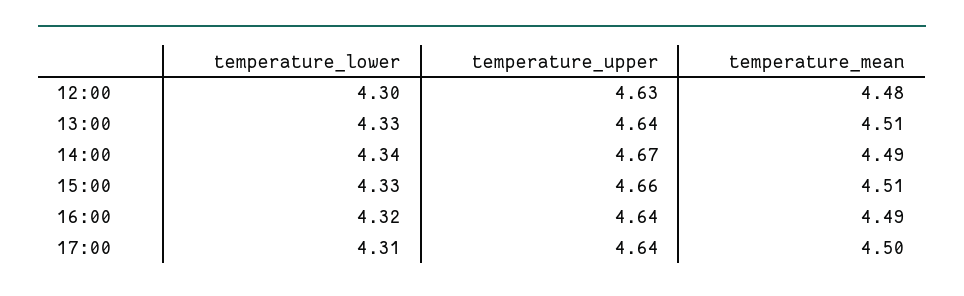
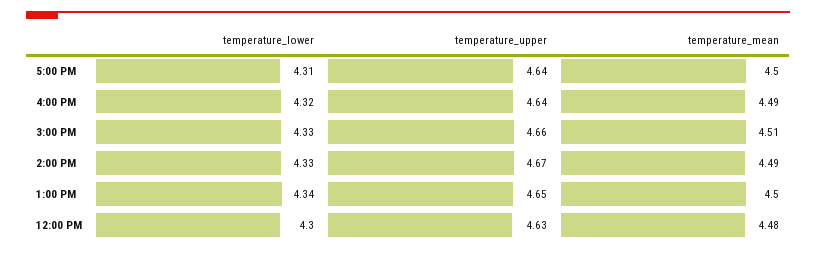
temperature_lower, 13:00: 4.33 -> 4.34
temperature_upper, 13:00: 4.64 -> 4.65
temperature_mean, 13:00: 4.51 -> 4.5
temperature_lower, 14:00: 4.34 -> 4.33

